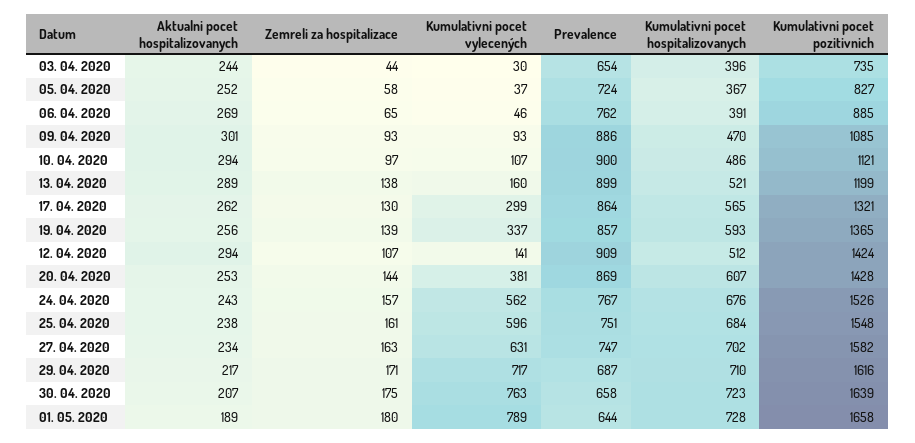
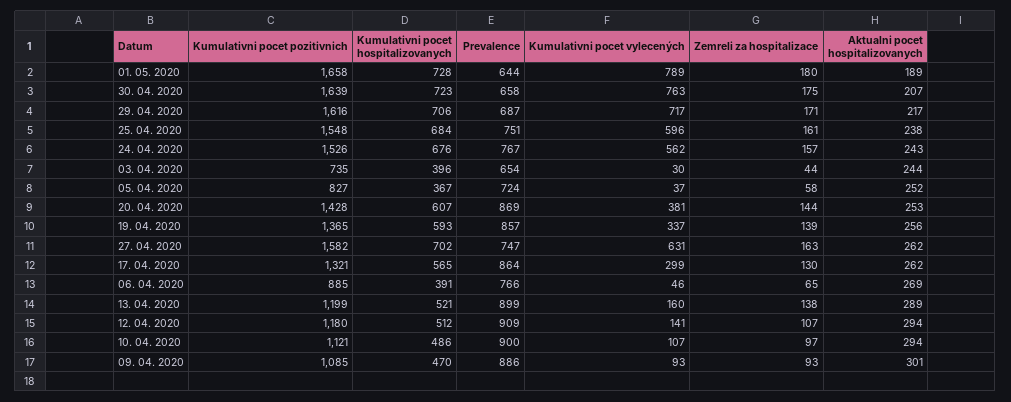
Prevalence, 06. 04. 2020: 762 -> 766
Kumulativni pocet pozitivnich, 12. 04. 2020: 1424 -> 1180
Aktualni pocet hospitalizovanych, 27. 04. 2020: 234 -> 262
Kumulativni pocet hospitalizovanych, 29. 04. 2020: 710 -> 706

